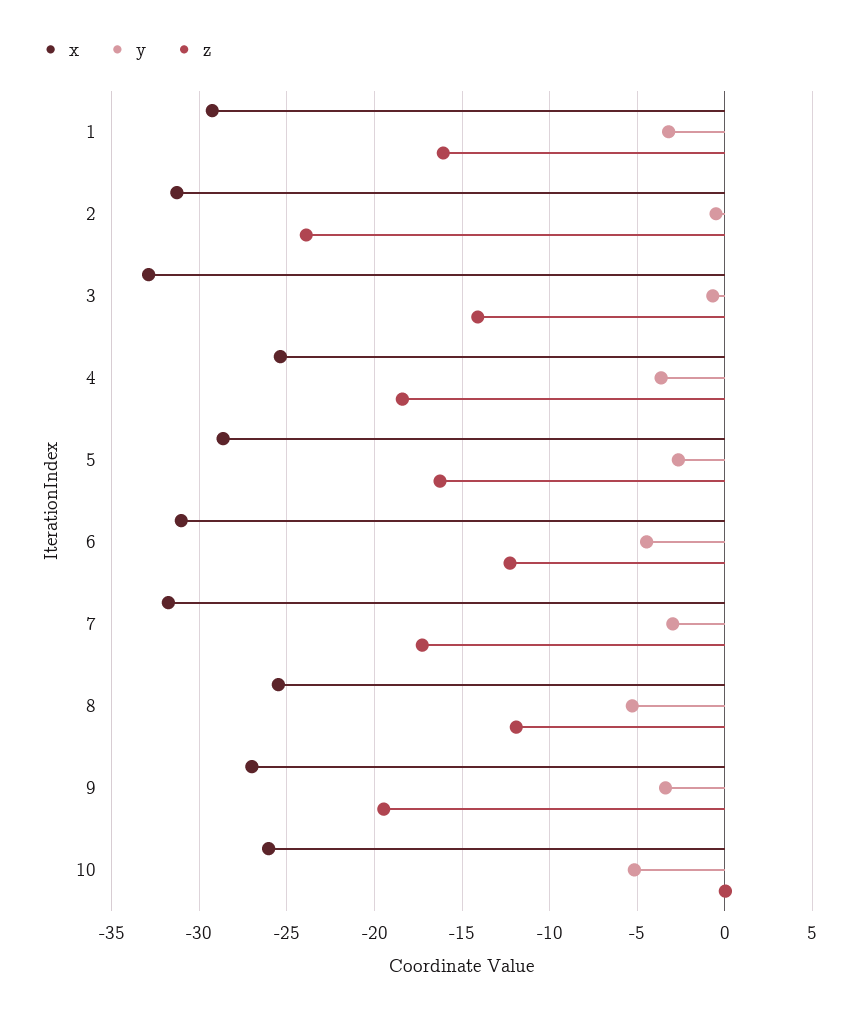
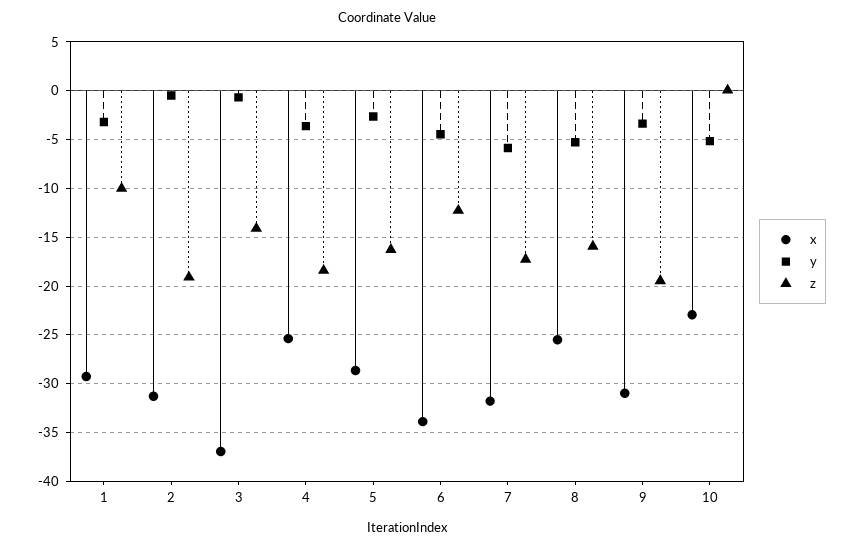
z, 1: -16 -> -10
z, 2: -24 -> -19
x, 3: -33 -> -37
x, 6: -31 -> -34
y, 7: -3 -> -6
z, 8: -12 -> -16
x, 9: -27 -> -31
x, 10: -26 -> -23

